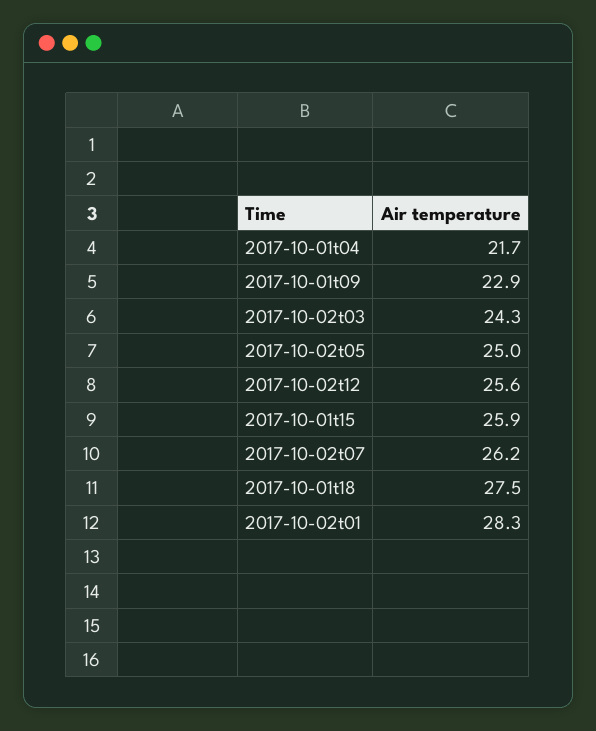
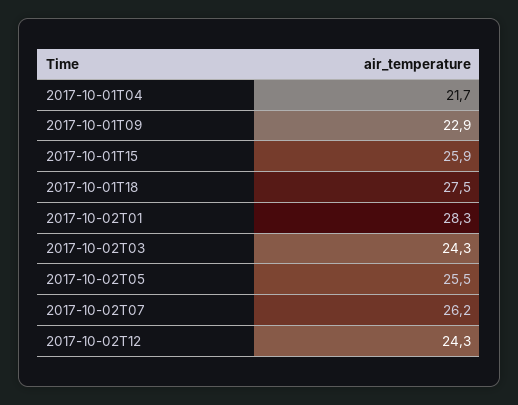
2017-10-02t05: 25 -> 25.5
2017-10-02t12: 25.6 -> 24.3

